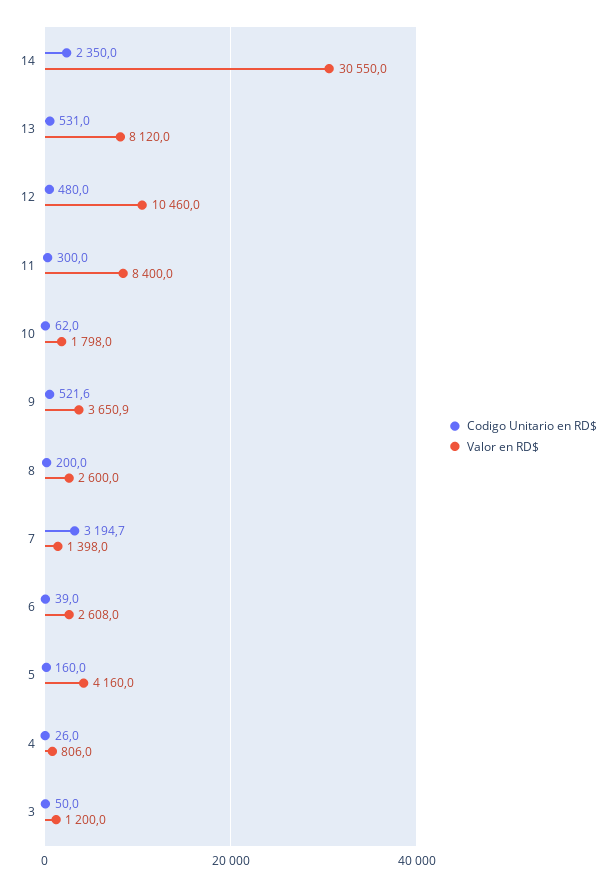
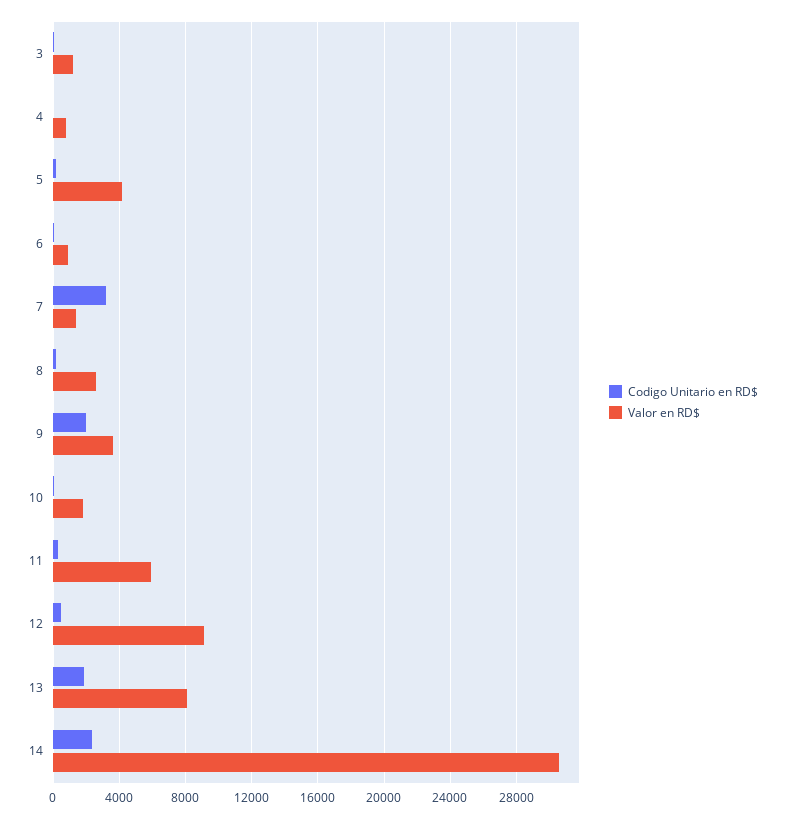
Codigo Unitario en RD$, 13: 531 -> 2000
Valor en RD$, 12: 10460 -> 9000
Valor en RD$, 11: 8400 -> 6000
Codigo Unitario en RD$, 9: 521.6 -> 2000
Valor en RD$, 6: 2608 -> 1000

